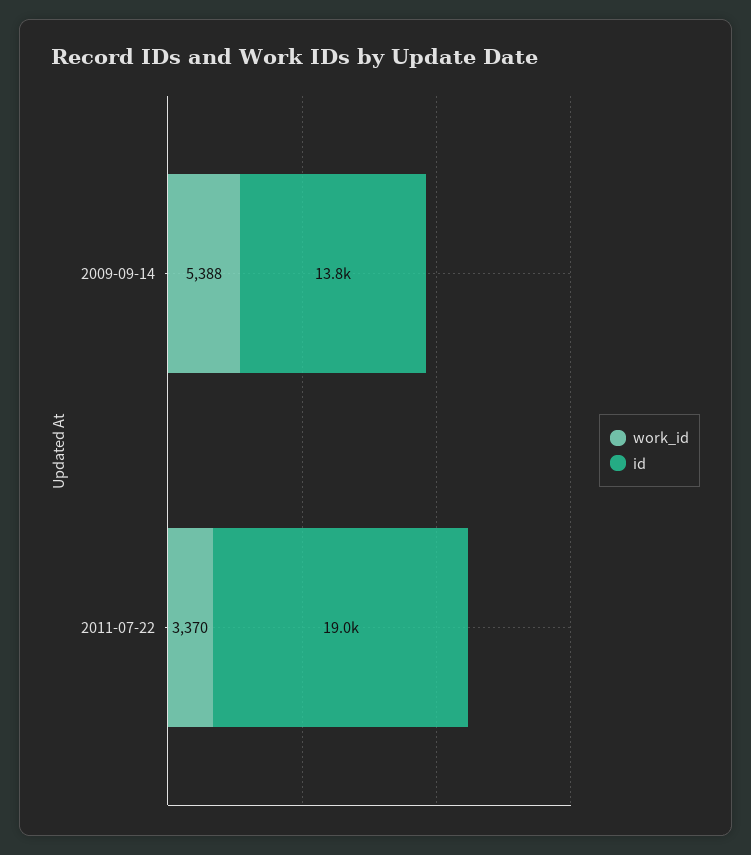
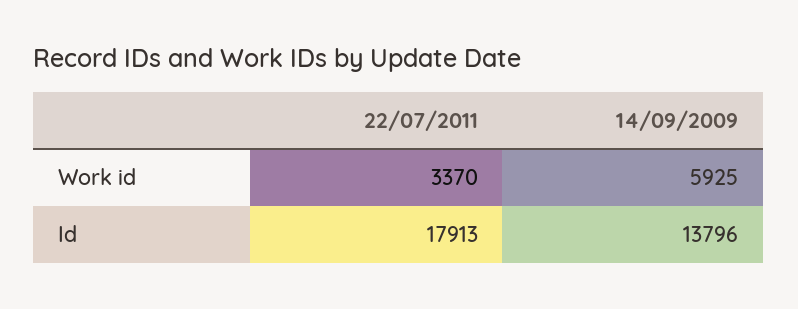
work_id, 2009-09-14: 5388 -> 5925
id, 2011-07-22: 19000 -> 17913

